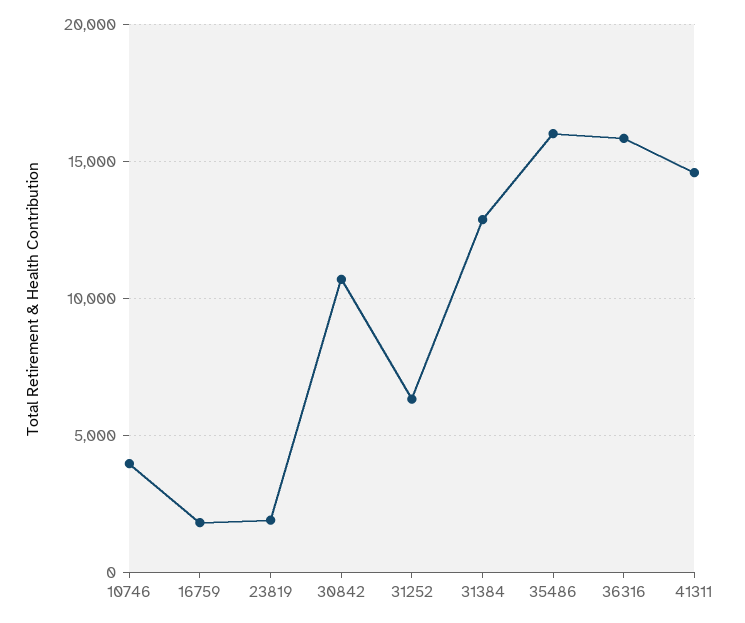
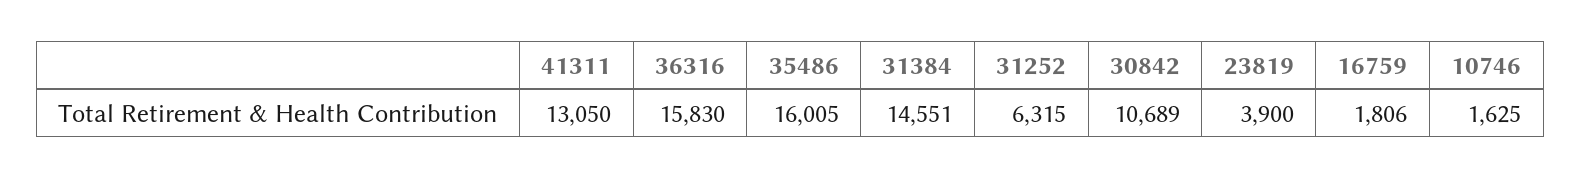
10746: 4000 -> 1625
23819: 2000 -> 3900
31384: 13000 -> 14551
41311: 14500 -> 13050

